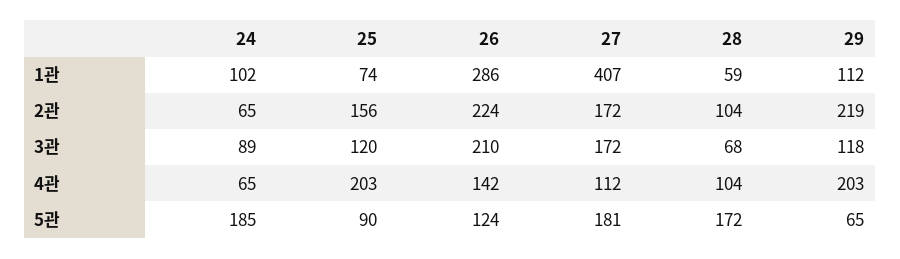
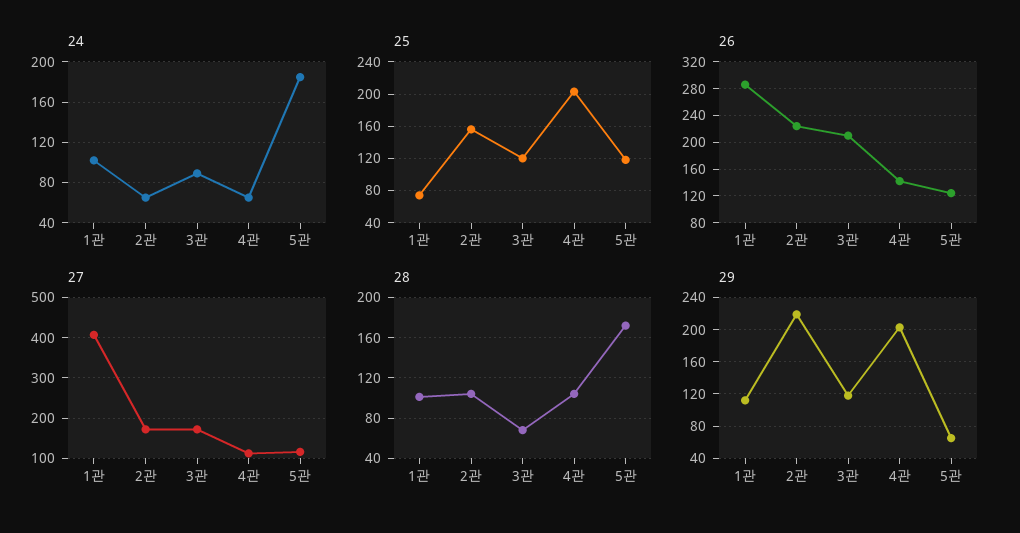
28, 1관: 59 -> 100
25, 5관: 90 -> 120
27, 5관: 181 -> 120

